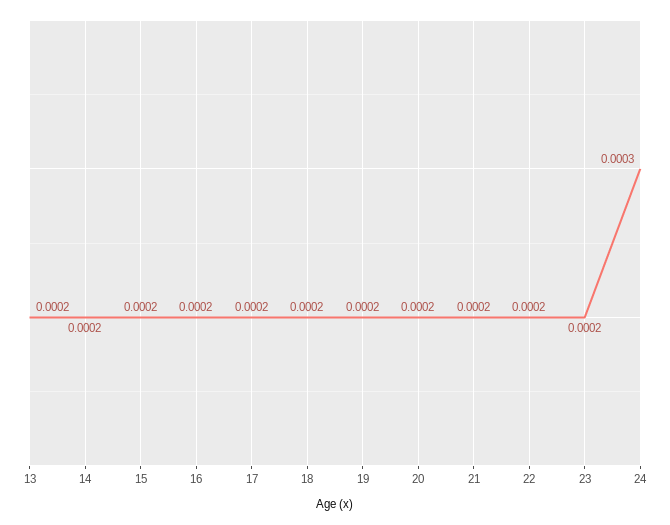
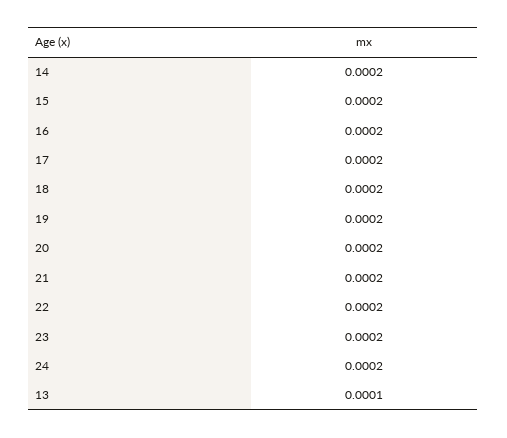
13: 0.0002 -> 0.0001
24: 0.0003 -> 0.0002

